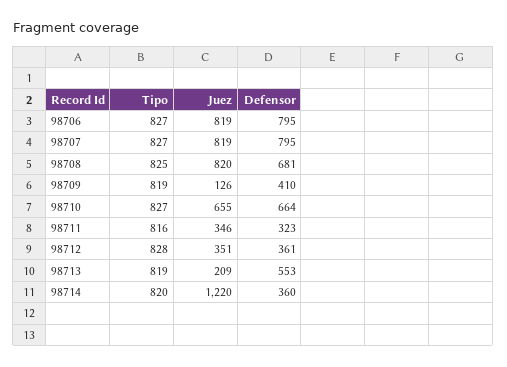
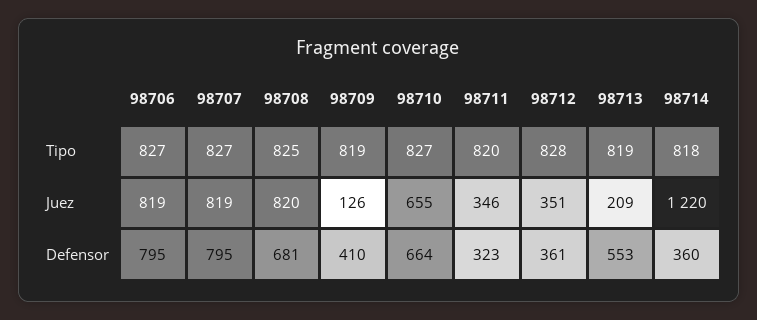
Tipo, 98711: 816 -> 820
Tipo, 98714: 820 -> 818

